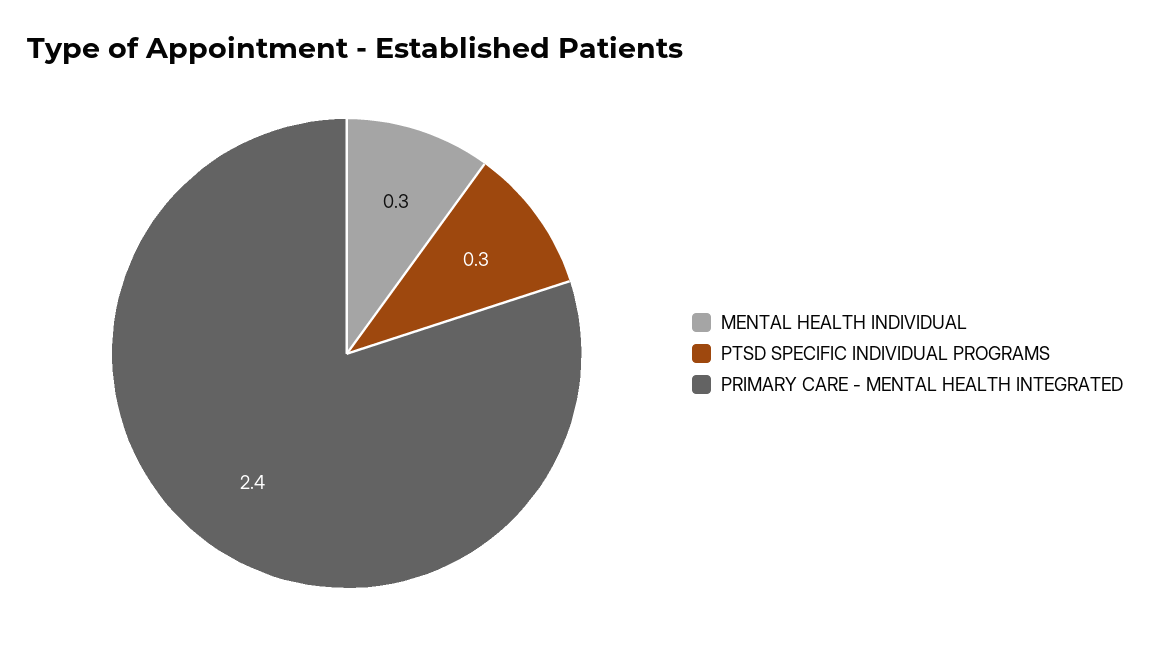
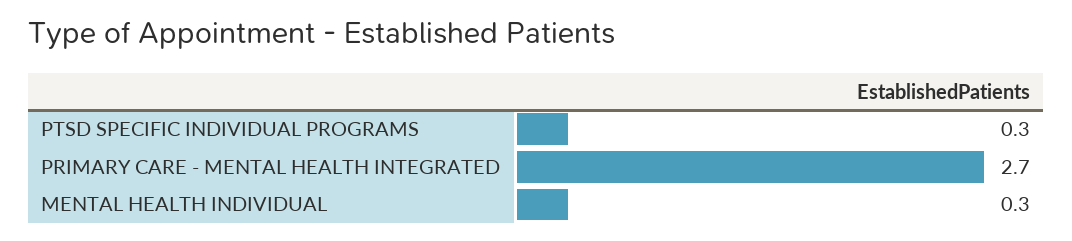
PRIMARY CARE - MENTAL HEALTH INTEGRATED: 2.4 -> 2.7

